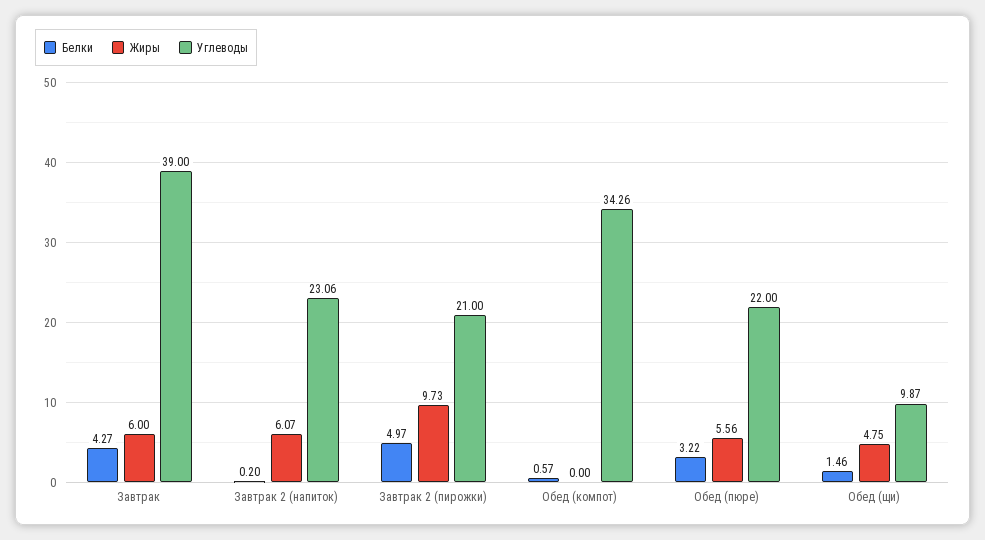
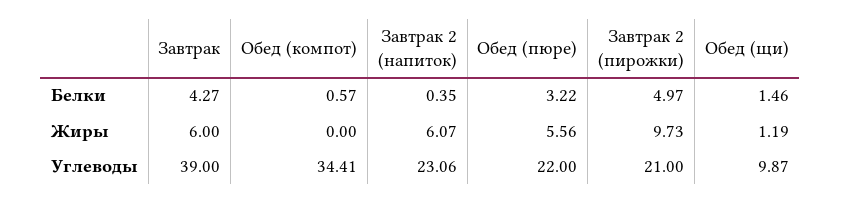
Белки, Завтрак 2 (напиток): 0.2 -> 0.35
Углеводы, Обед (компот): 34.26 -> 34.41
Жиры, Обед (щи): 4.75 -> 1.19

